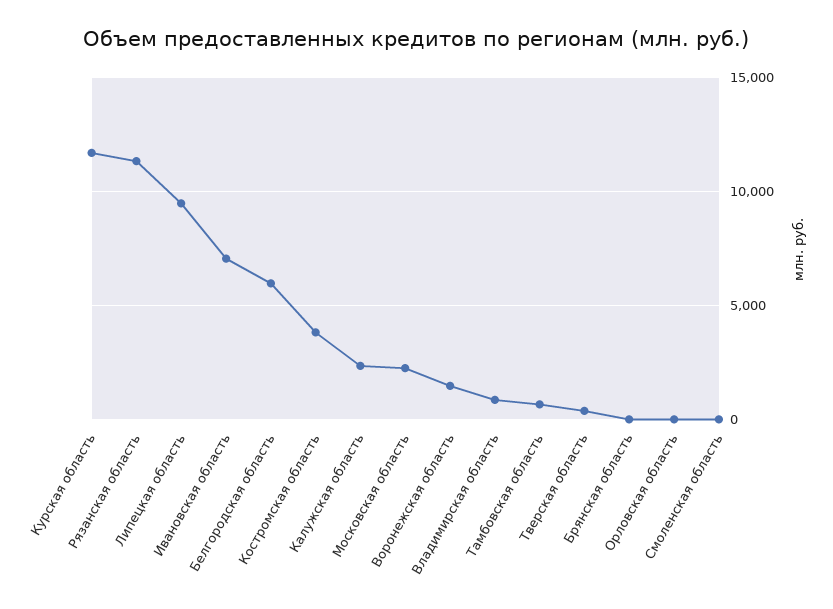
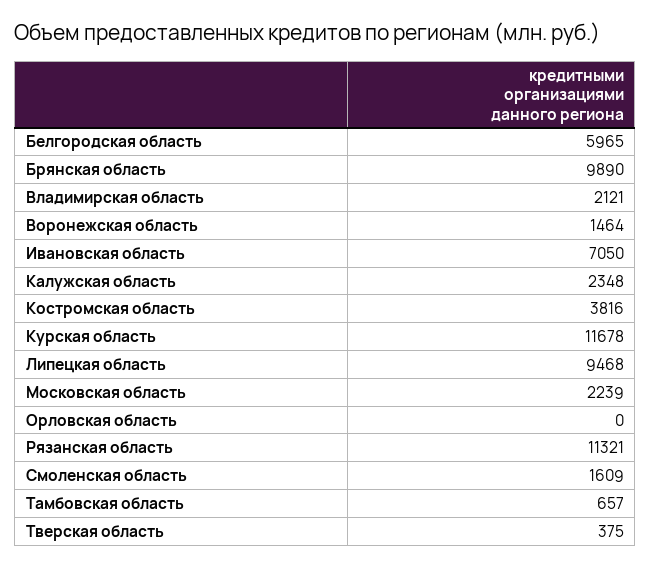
Владимирская область: 1000 -> 2121
Брянская область: 0 -> 9890
Смоленская область: 0 -> 1609

